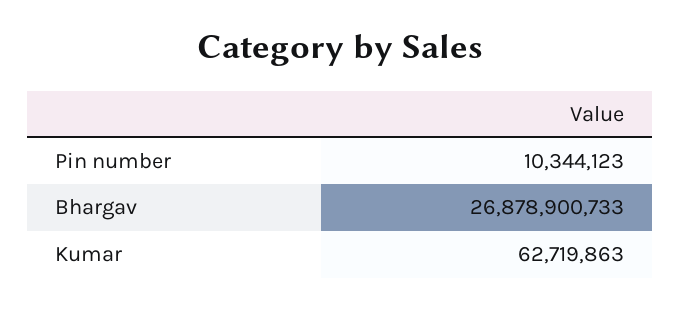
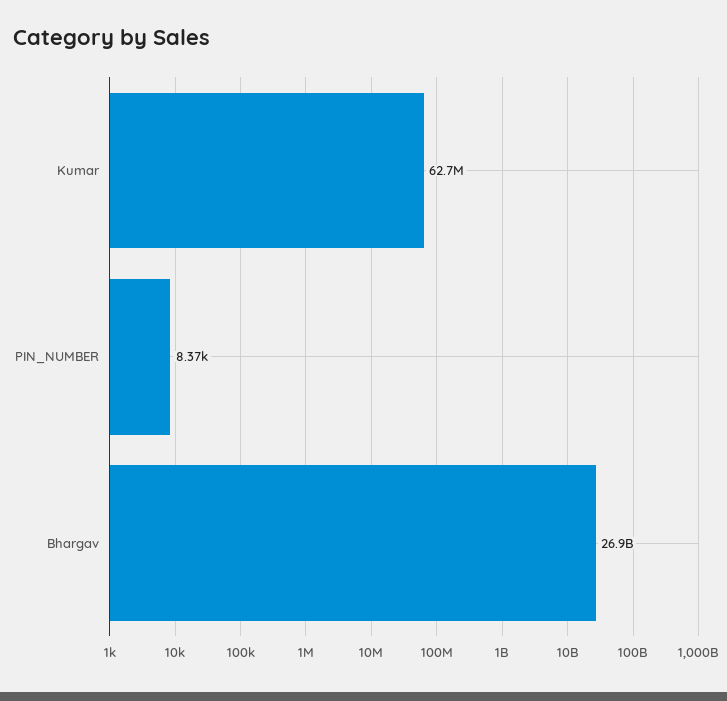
Pin number: 10344123 -> 8370

